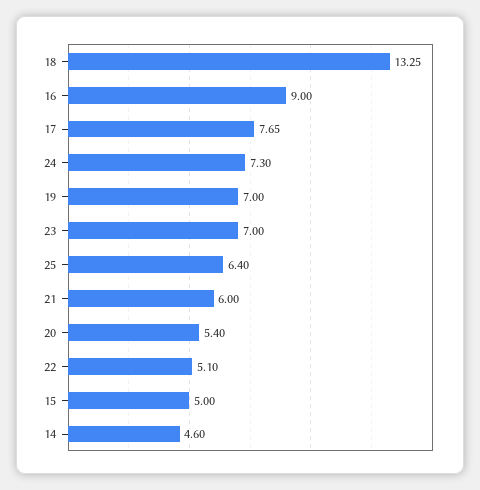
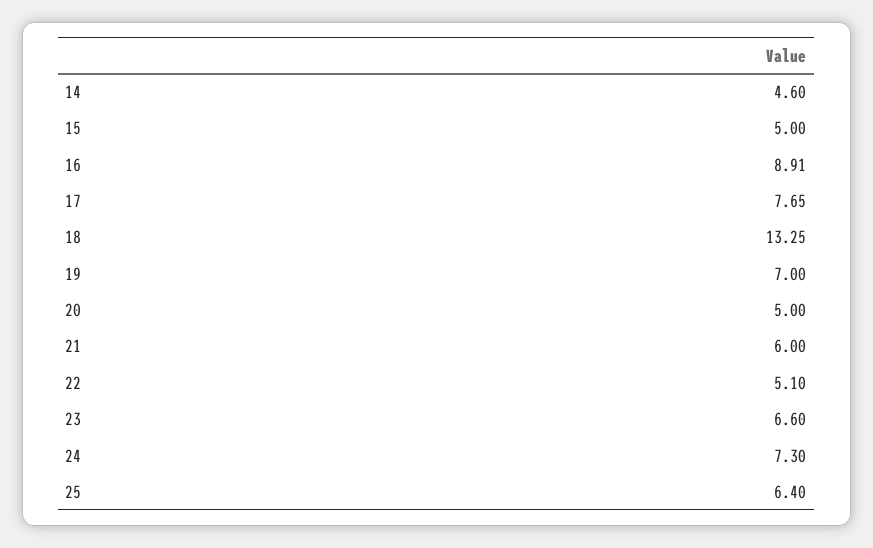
16: 9 -> 8.91
23: 7 -> 6.6
20: 5.4 -> 5

